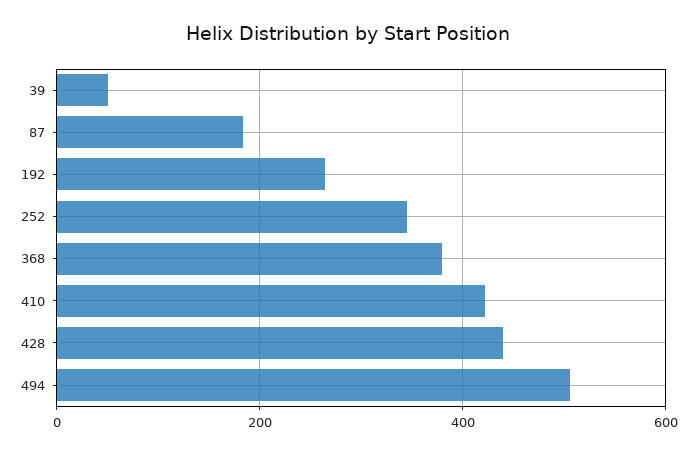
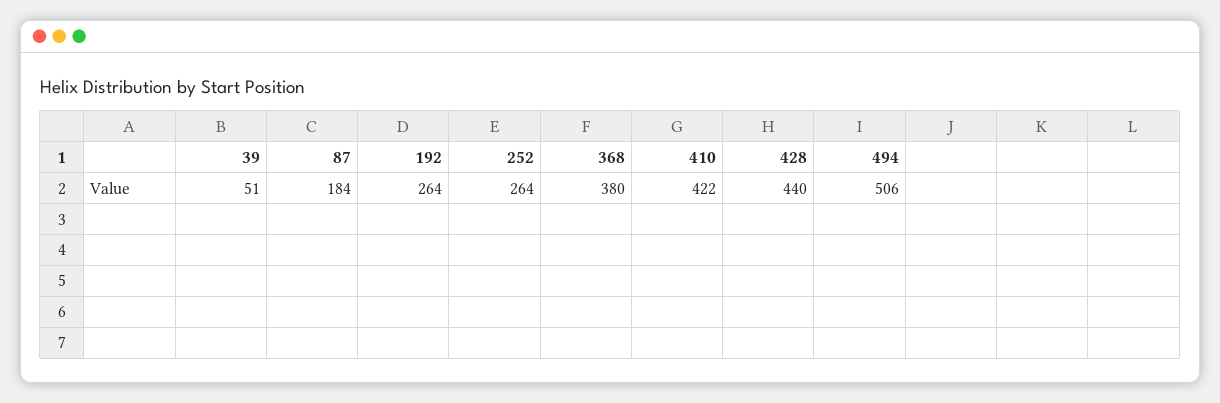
252: 340 -> 264

